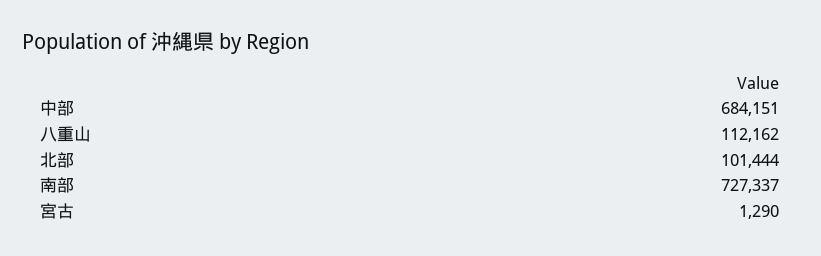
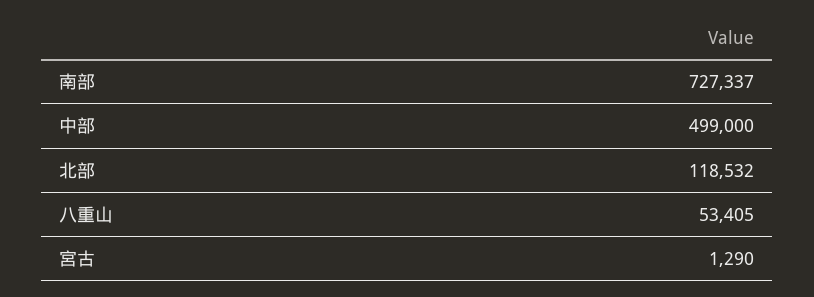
中部: 684151 -> 499000
八重山: 112162 -> 53405
北部: 101444 -> 118532

